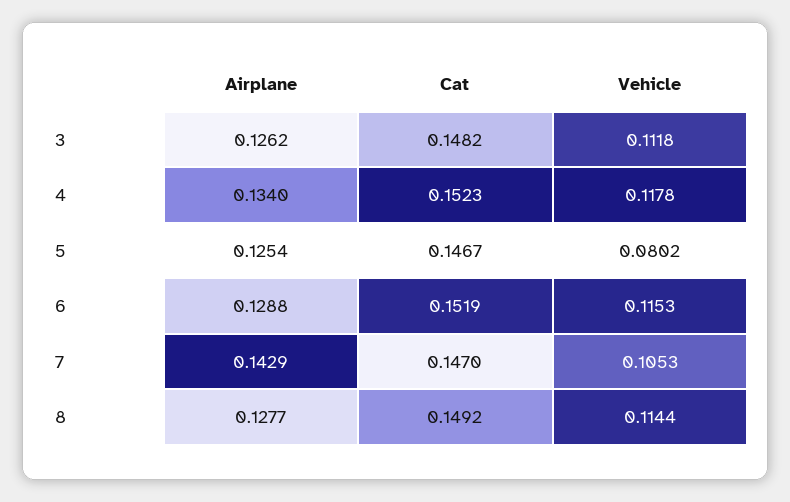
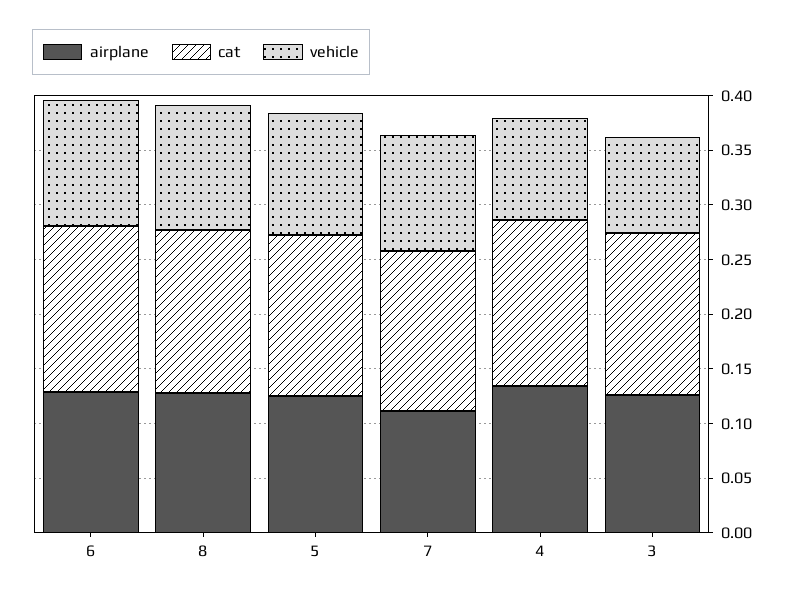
Vehicle, 3: 0.1118 -> 0.09
Vehicle, 4: 0.1178 -> 0.09
Vehicle, 5: 0.0802 -> 0.11
Airplane, 7: 0.1429 -> 0.11

